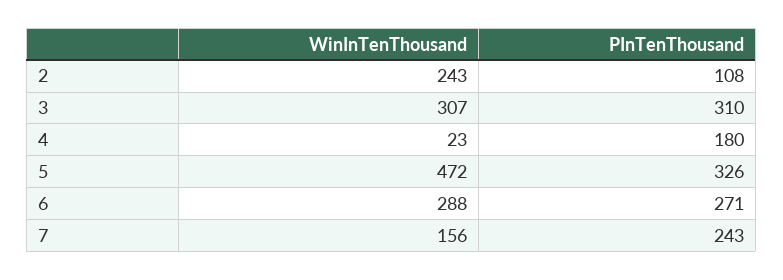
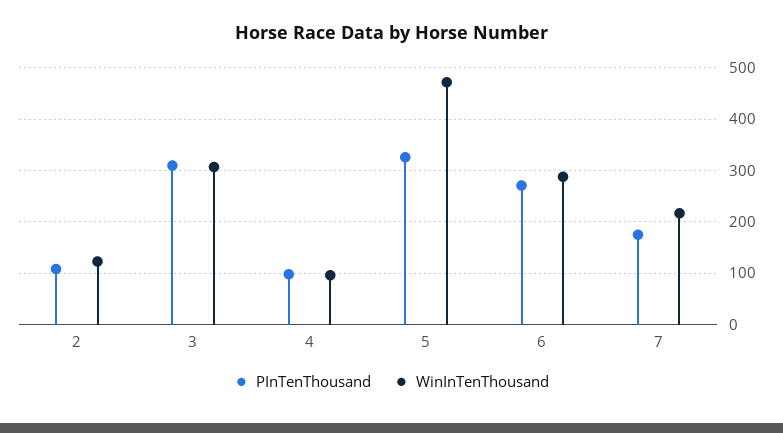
WinInTenThousand, 2: 243 -> 120
WinInTenThousand, 4: 23 -> 100
PInTenThousand, 4: 180 -> 100
WinInTenThousand, 7: 156 -> 220
PInTenThousand, 7: 243 -> 180

